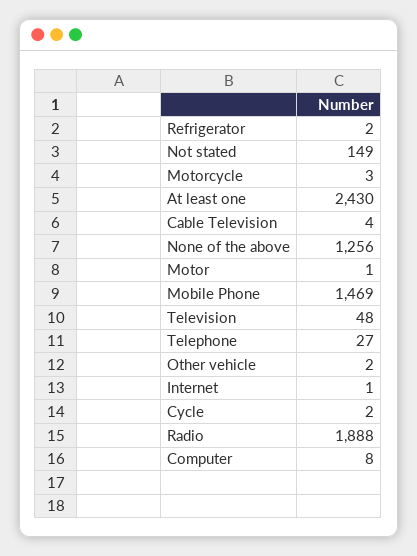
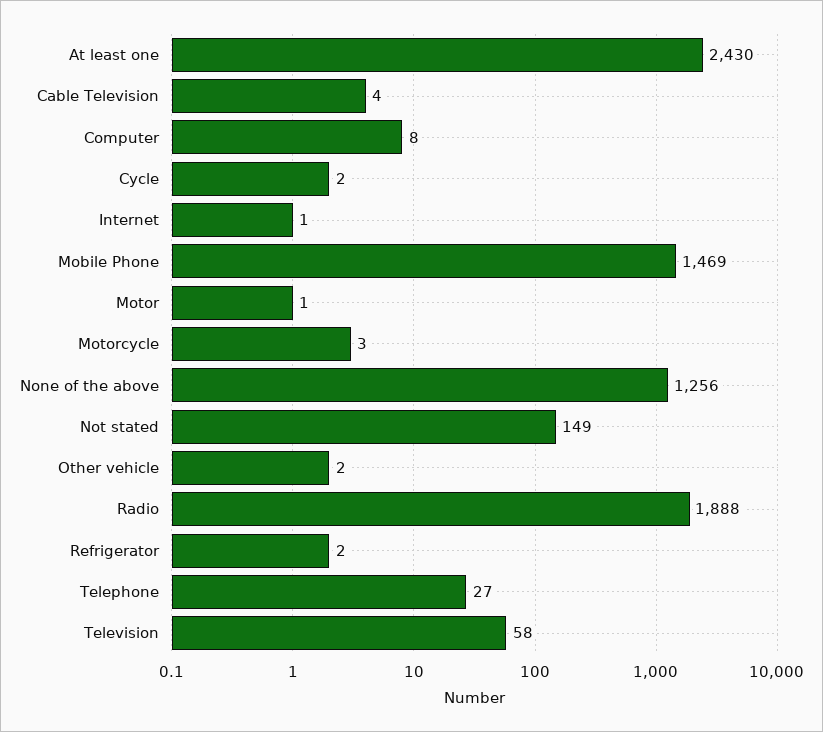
Television: 48 -> 58

